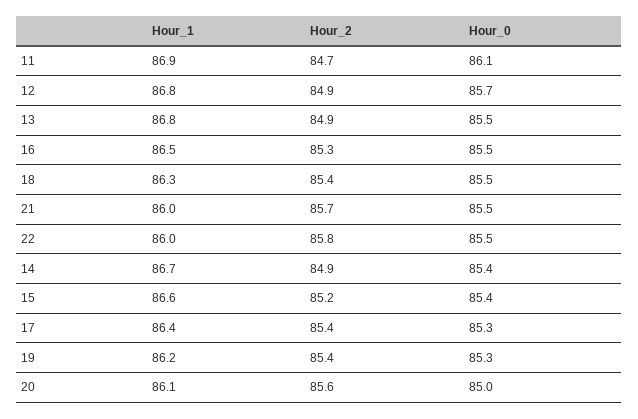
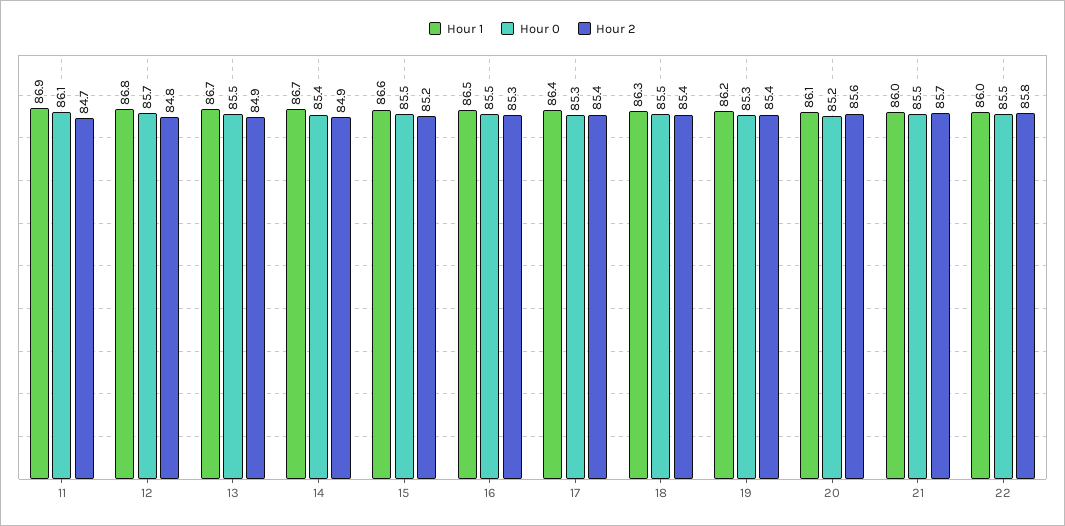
Hour_2, 12: 84.9 -> 84.8
Hour_1, 13: 86.8 -> 86.7
Hour_0, 15: 85.4 -> 85.5
Hour_0, 20: 85 -> 85.2

